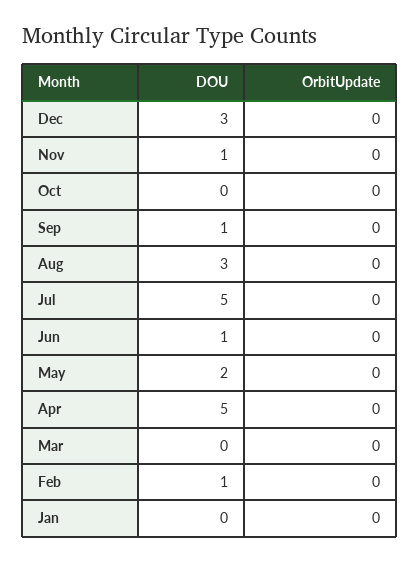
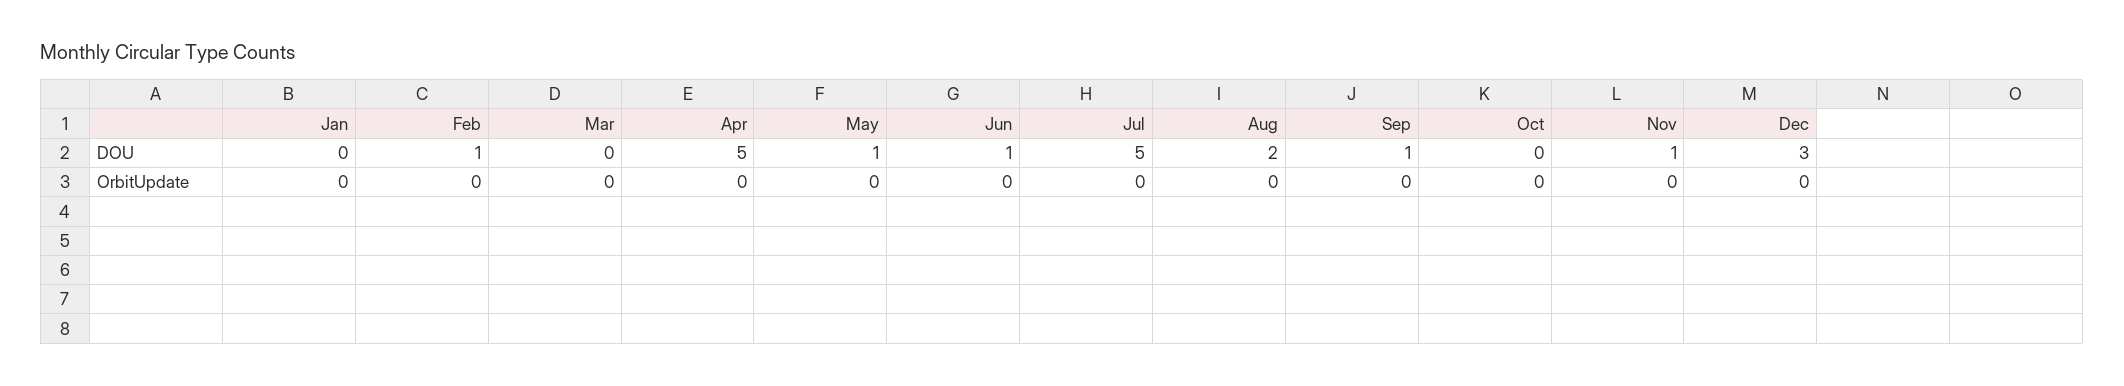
DOU, Aug: 3 -> 2
DOU, May: 2 -> 1

